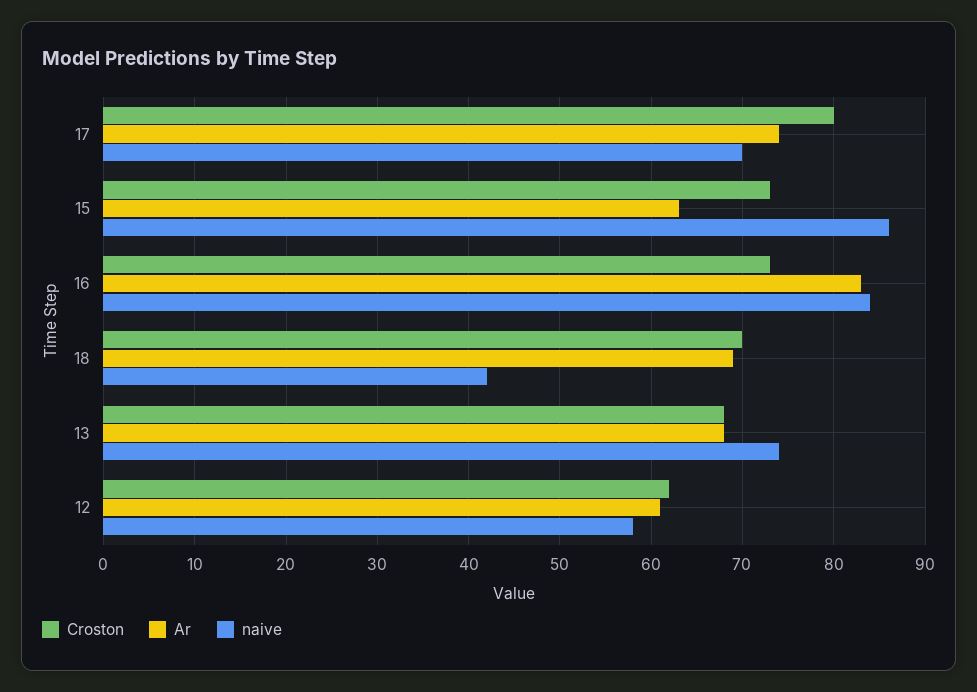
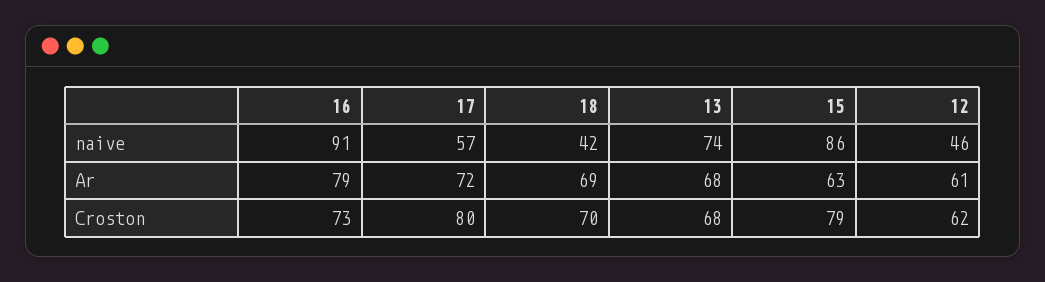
Ar, 17: 74 -> 72
naive, 17: 70 -> 57
Croston, 15: 73 -> 79
Ar, 16: 83 -> 79
naive, 16: 84 -> 91
naive, 12: 58 -> 46

